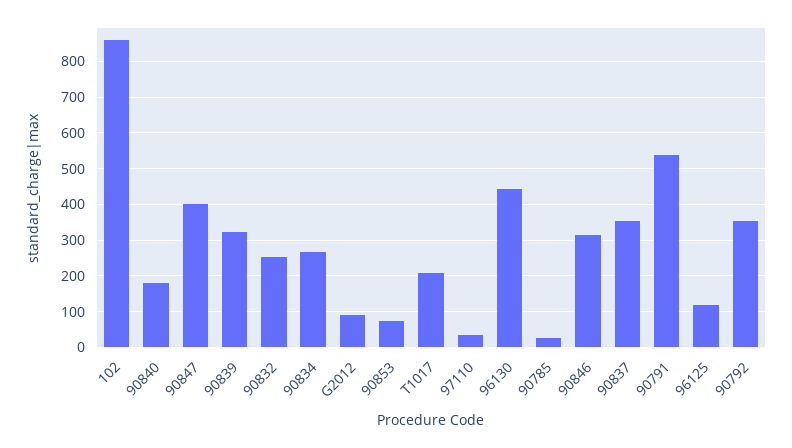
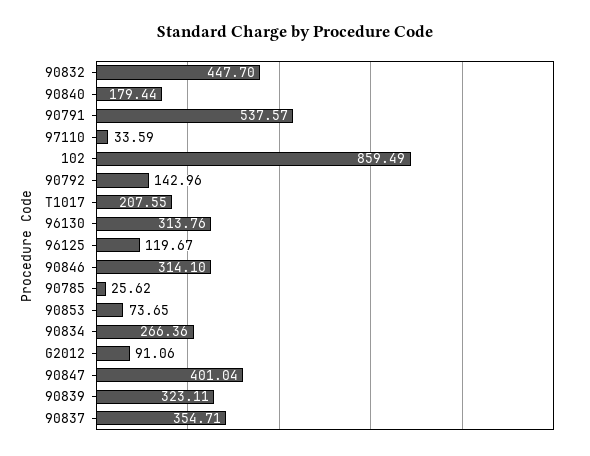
90832: 260 -> 447.7
96130: 440 -> 313.76
90792: 360 -> 142.96

